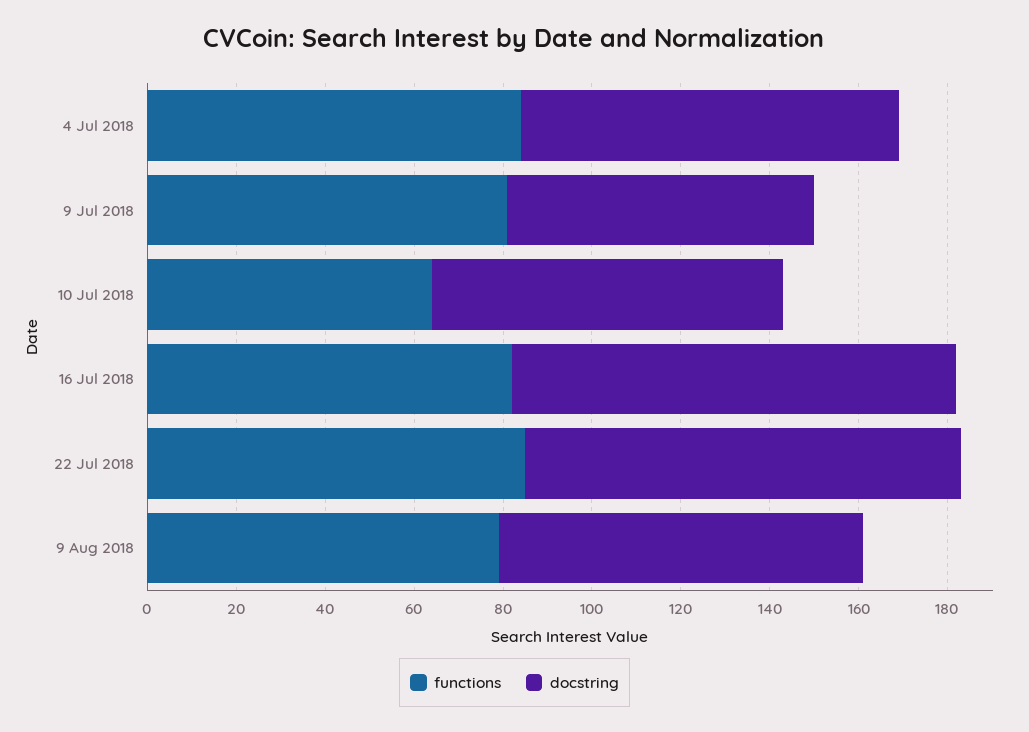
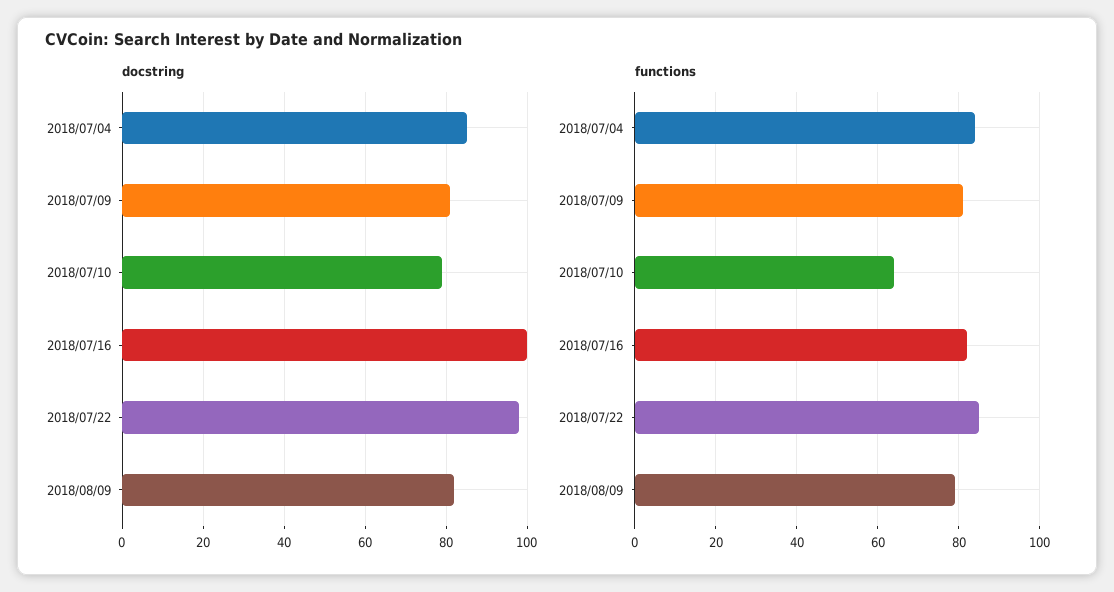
docstring, 9 Jul 2018: 70 -> 80

